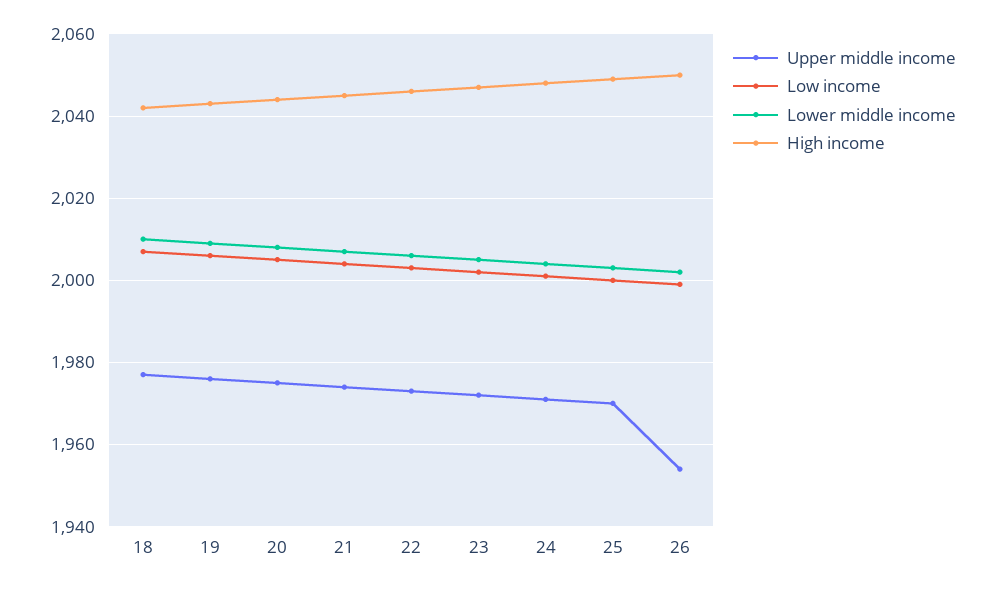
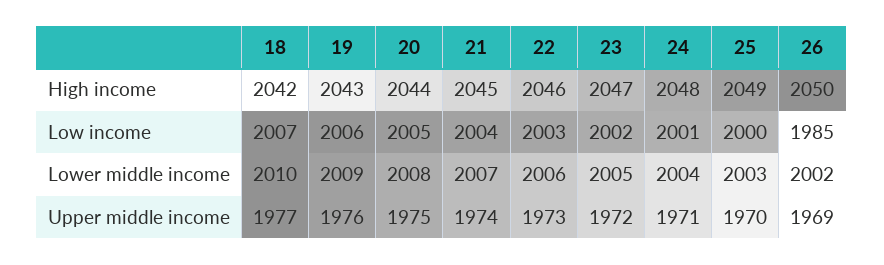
Upper middle income, 26: 1955 -> 1969
Low income, 26: 2000 -> 1985

